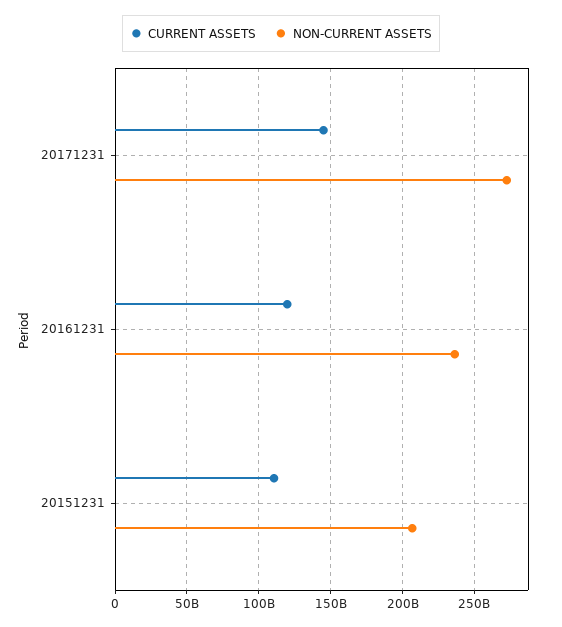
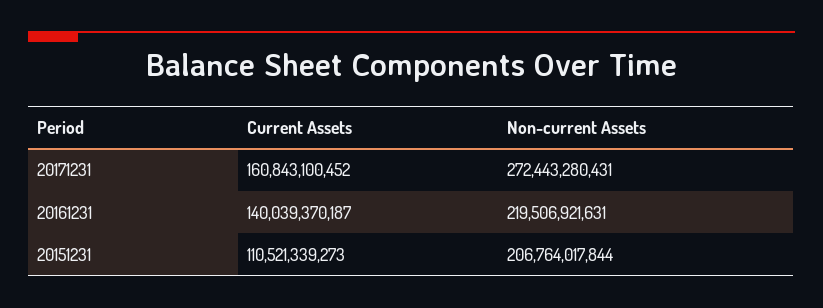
CURRENT ASSETS, 20171231: 145000000000 -> 160843100452
CURRENT ASSETS, 20161231: 120000000000 -> 140039370187
NON-CURRENT ASSETS, 20161231: 235000000000 -> 219506921631

